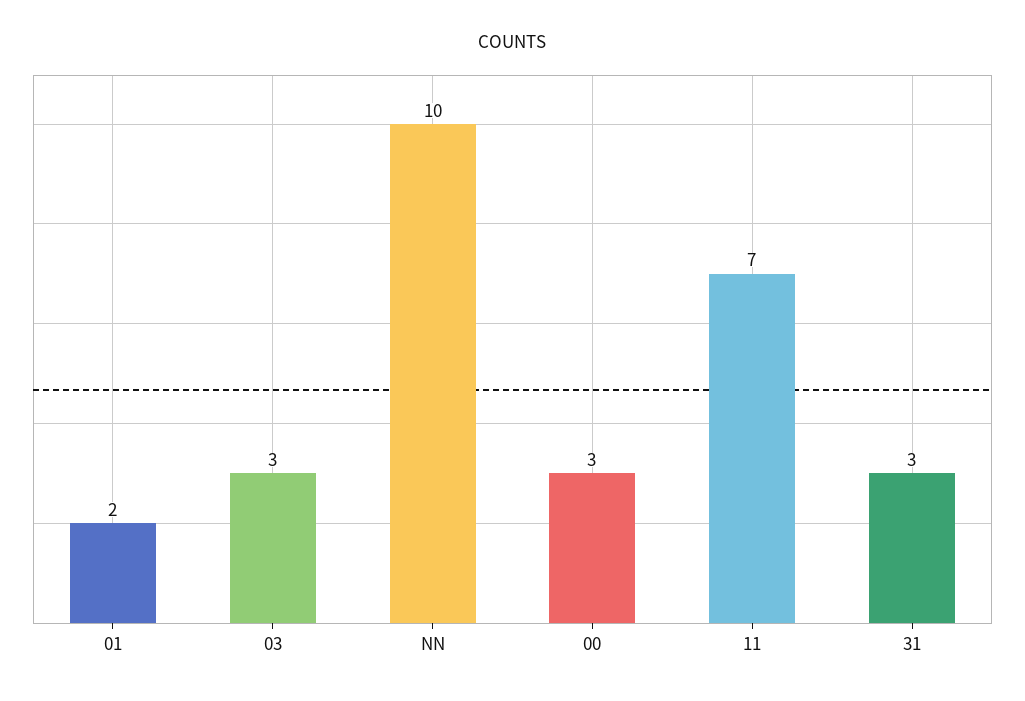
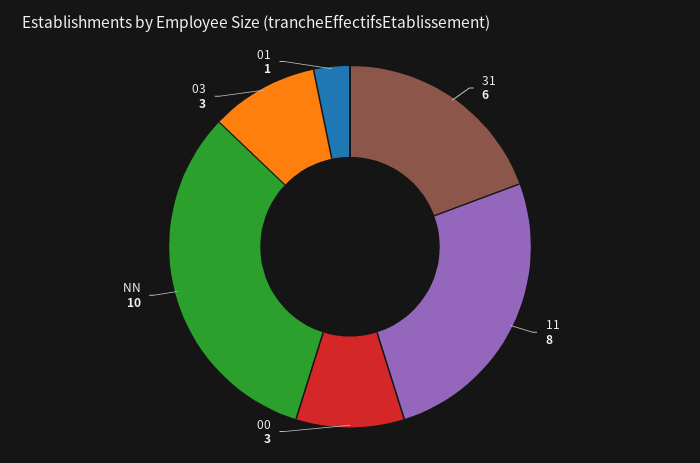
01: 2 -> 1
11: 7 -> 8
31: 3 -> 6

